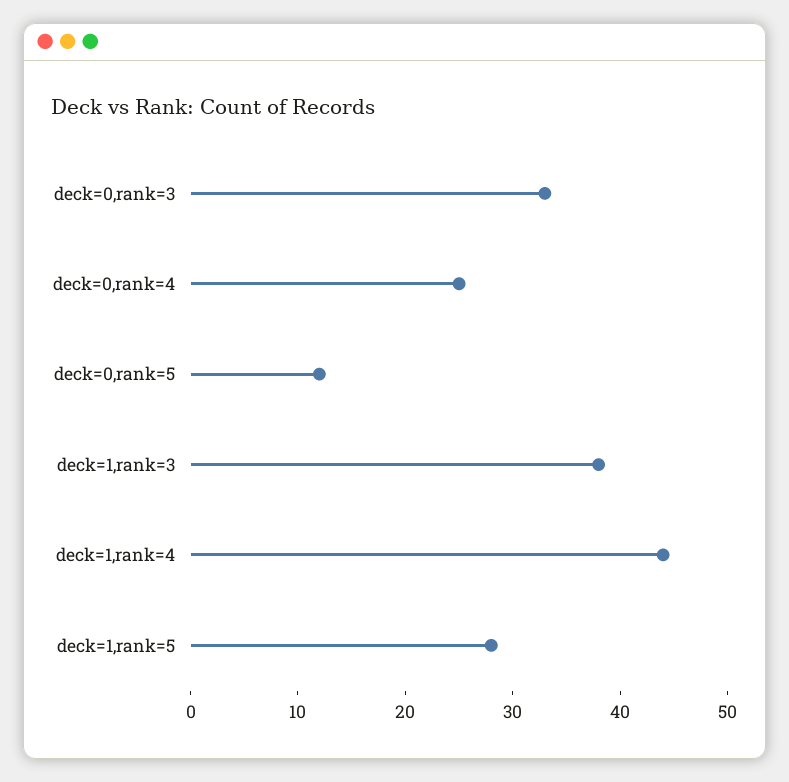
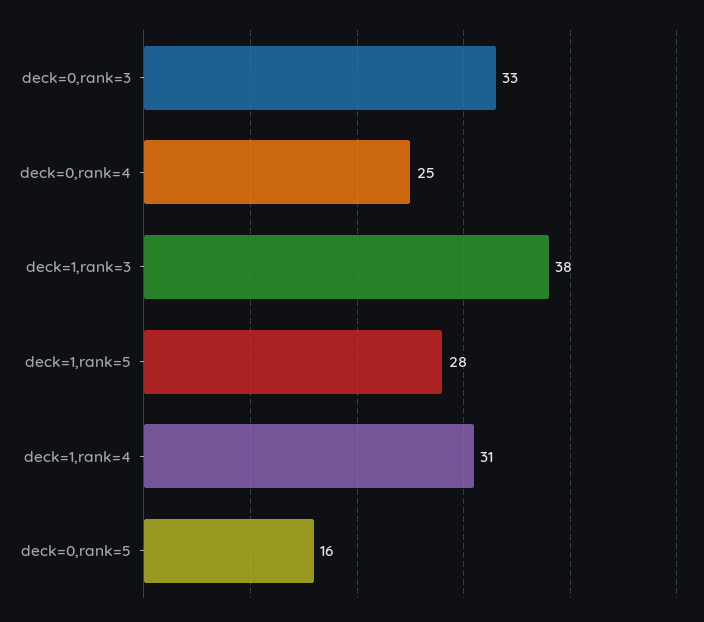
deck=0,rank=5: 12 -> 16
deck=1,rank=4: 44 -> 31

